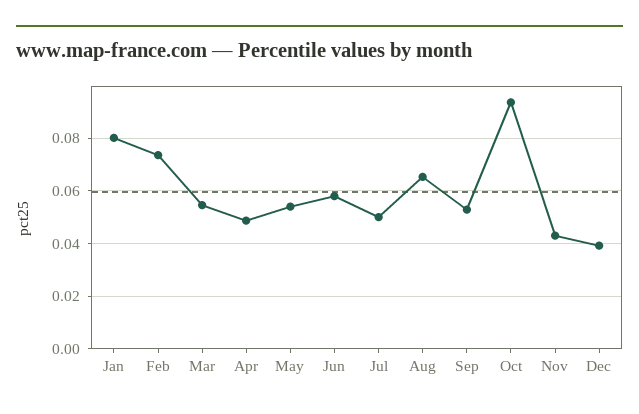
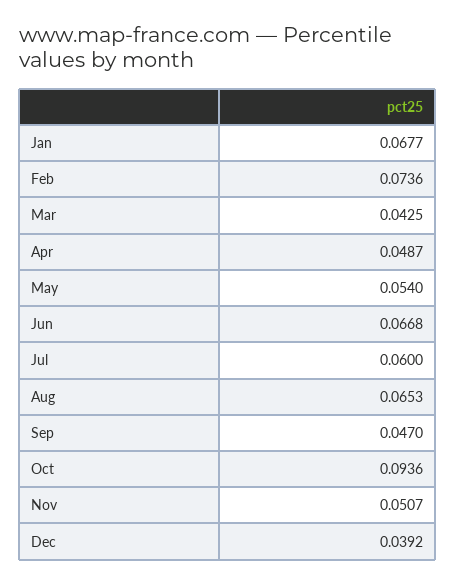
Jan: 0.08 -> 0.0677
Mar: 0.055 -> 0.0425
Jun: 0.0575 -> 0.0668
Jul: 0.05 -> 0.06
Sep: 0.0525 -> 0.047
Nov: 0.0425 -> 0.0507

